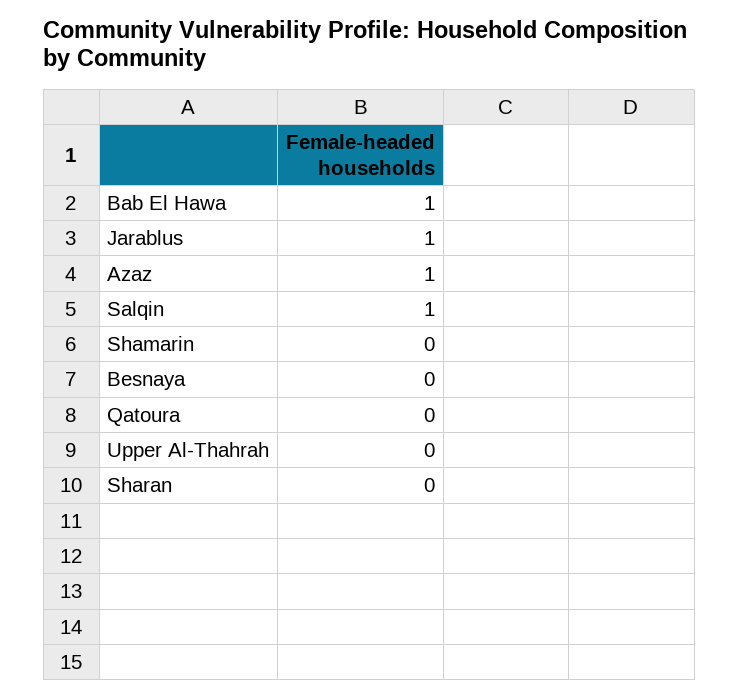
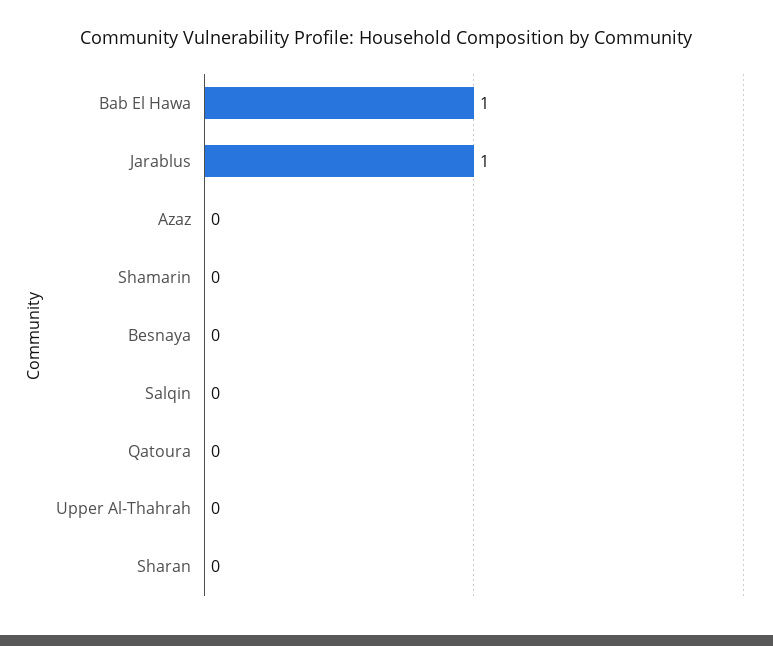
Azaz: 1 -> 0
Salqin: 1 -> 0

